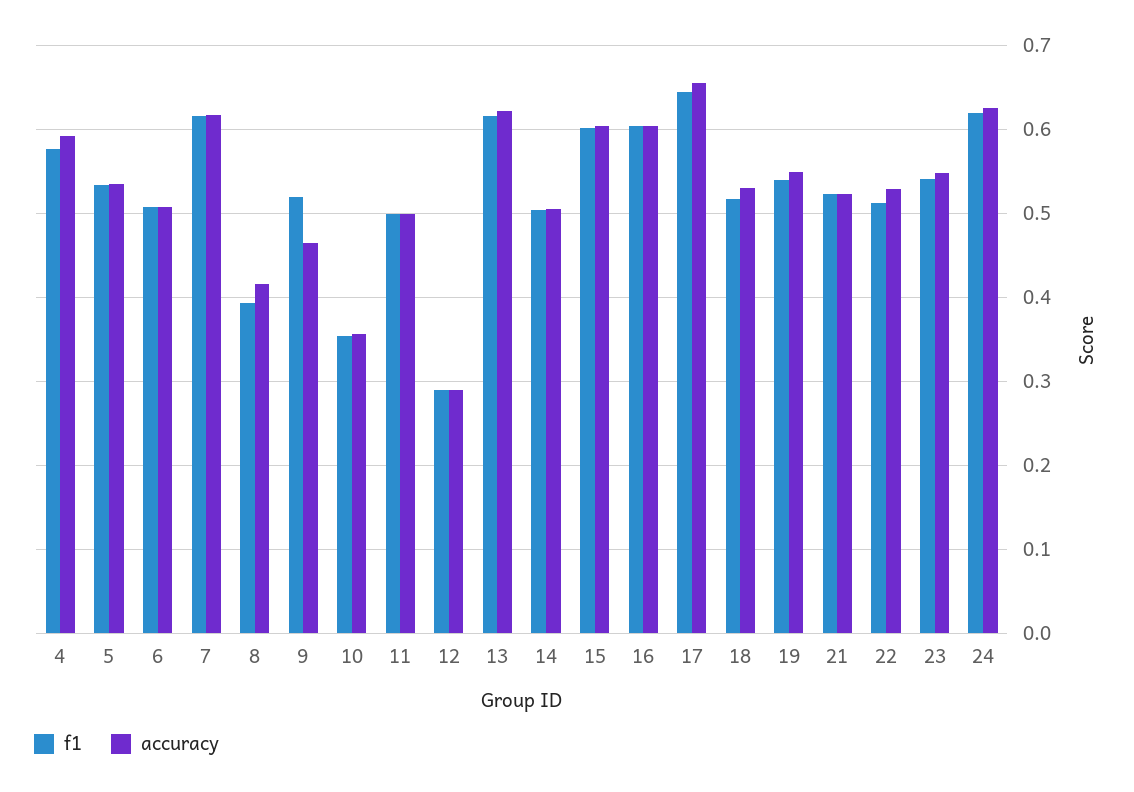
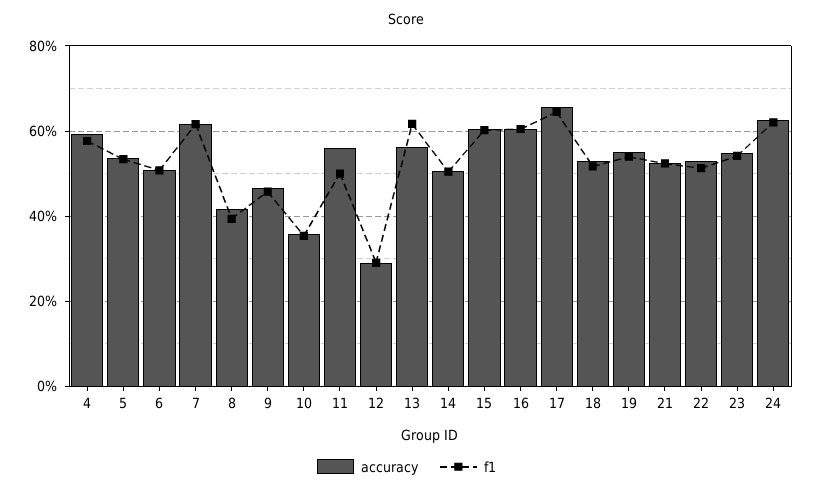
f1, 9: 0.52 -> 0.46
accuracy, 11: 0.5 -> 0.56
accuracy, 13: 0.62 -> 0.56

